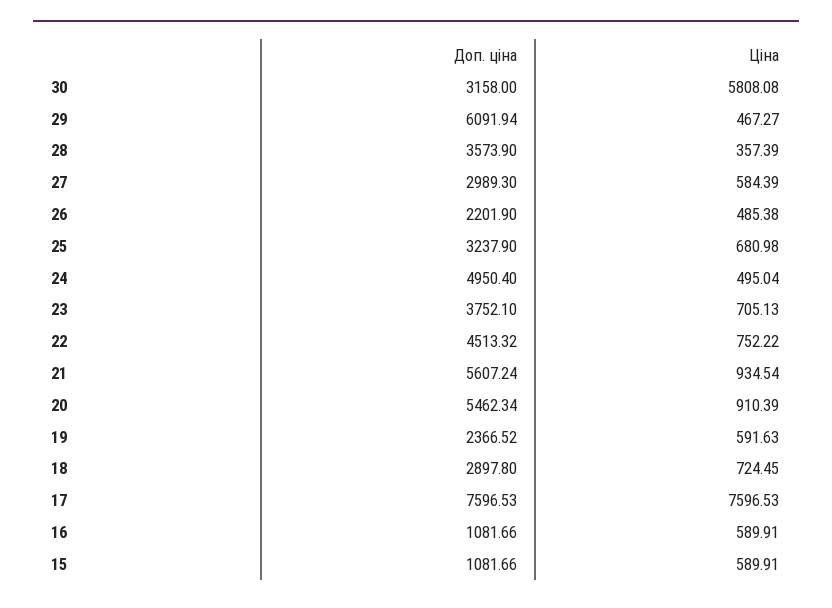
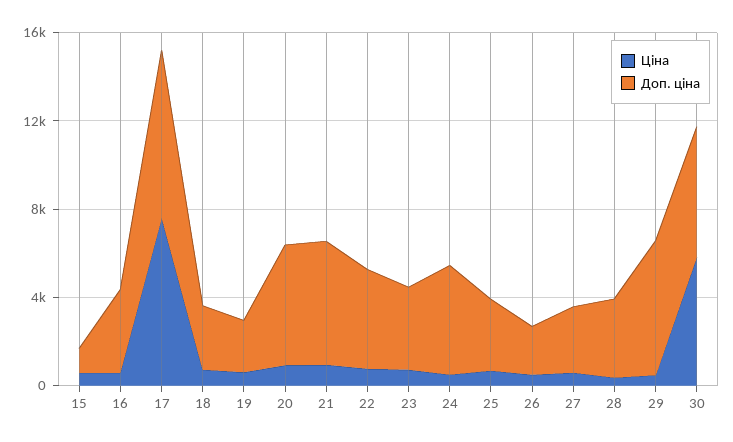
Доп. ціна, 30: 3158 -> 6000
Доп. ціна, 16: 1081.66 -> 4000

